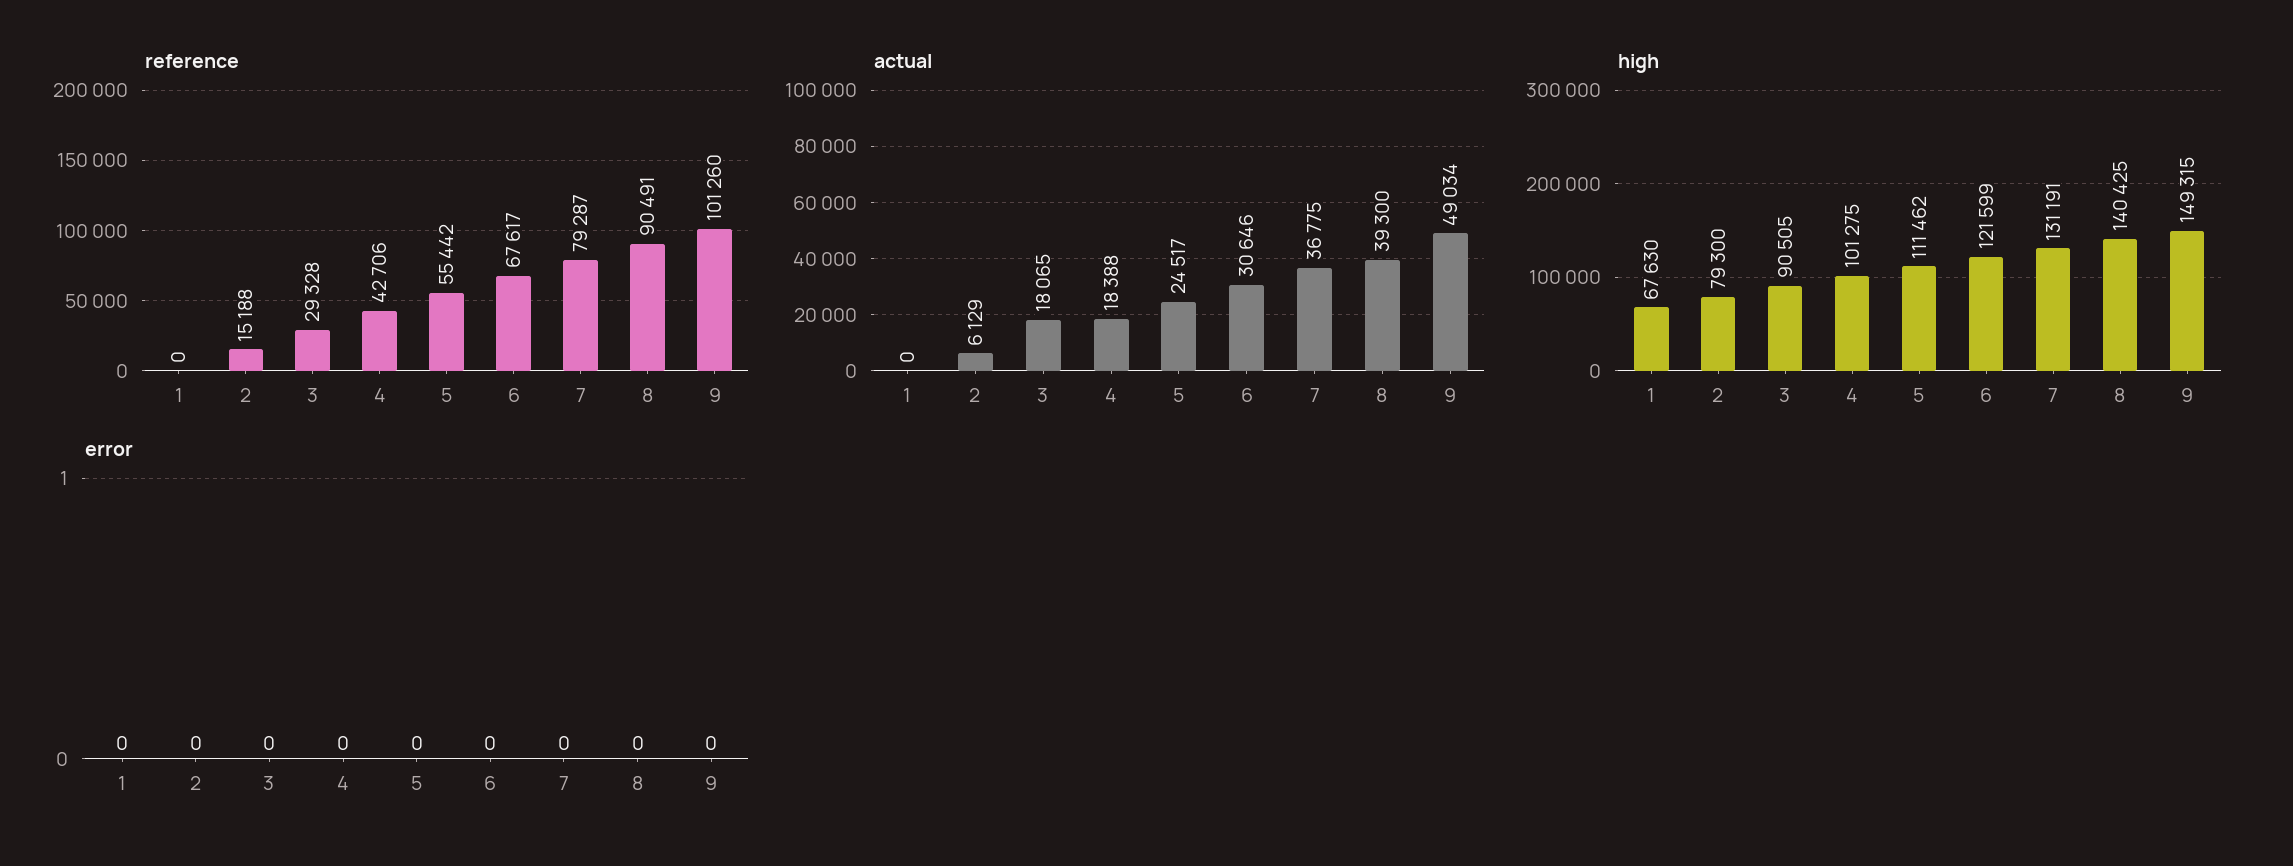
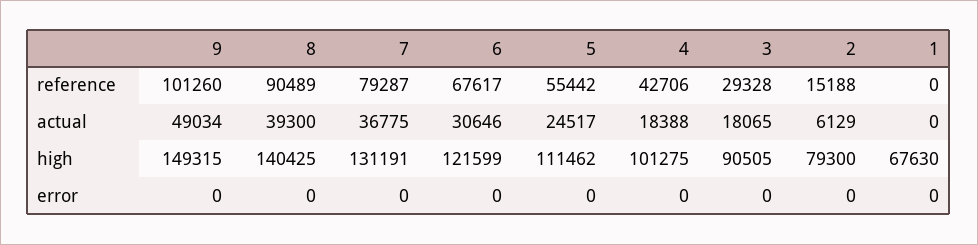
reference, 8: 90491 -> 90489

